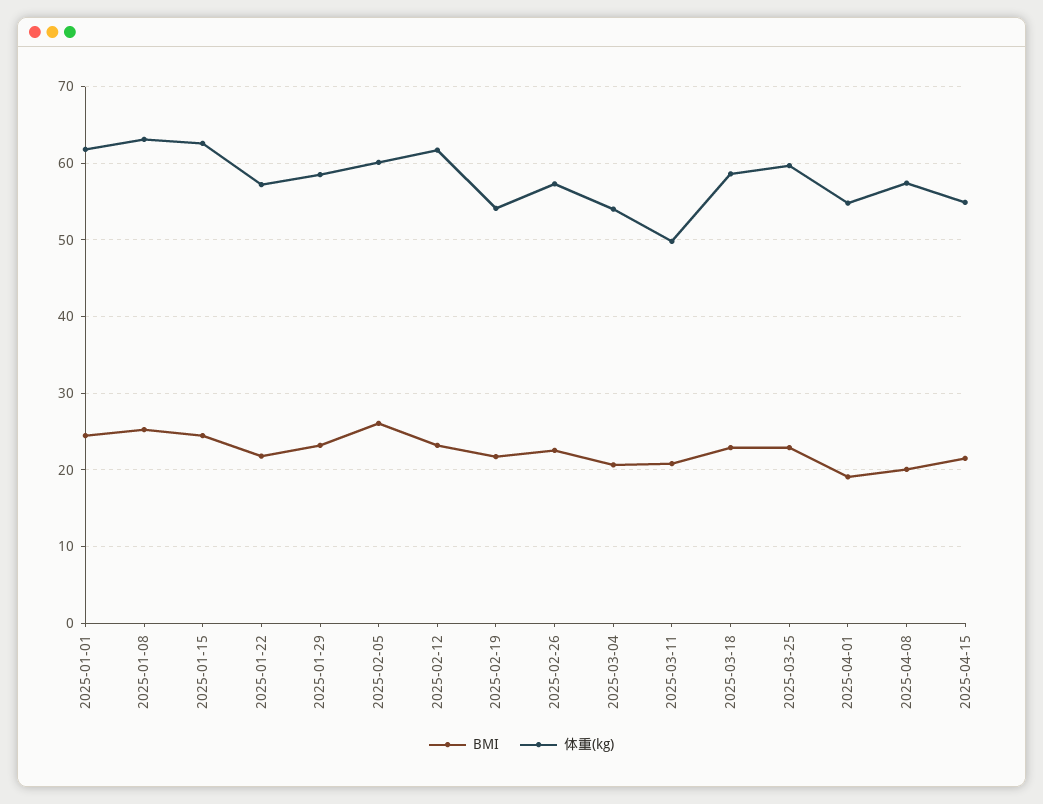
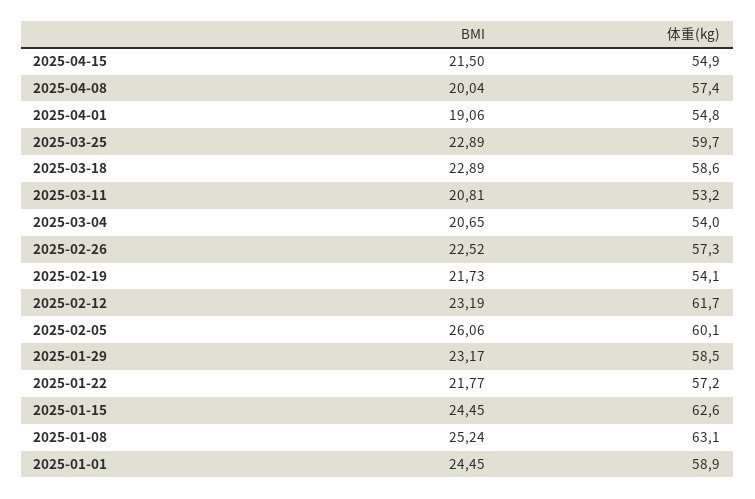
体重(kg), 2025-01-01: 62 -> 58.9
体重(kg), 2025-03-11: 50 -> 53.2

